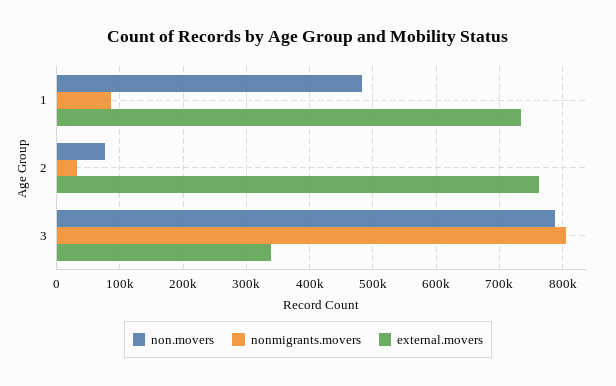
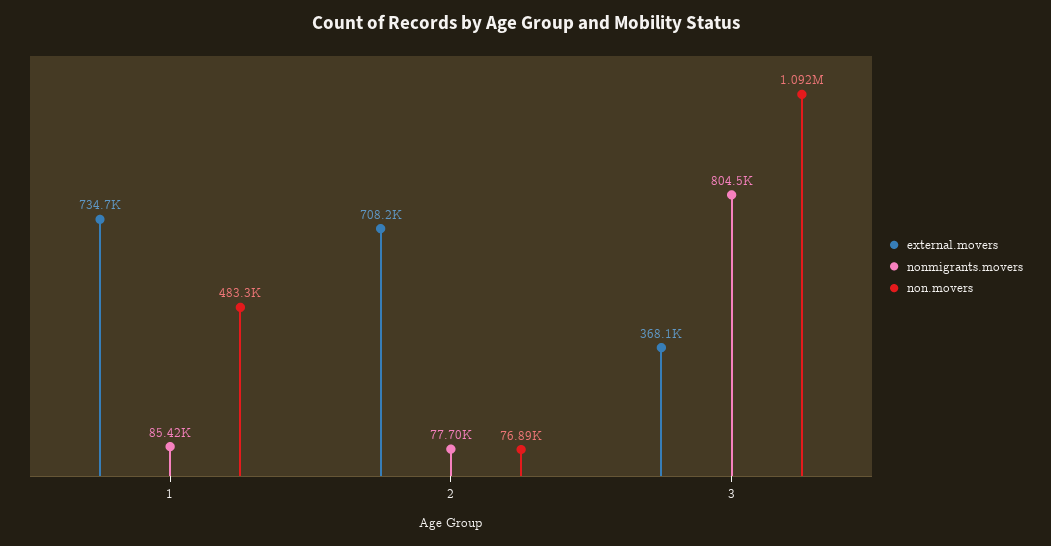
nonmigrants.movers, 2: 30000 -> 77700
external.movers, 2: 760000 -> 708200
non.movers, 3: 790000 -> 1092000
external.movers, 3: 340000 -> 368100

